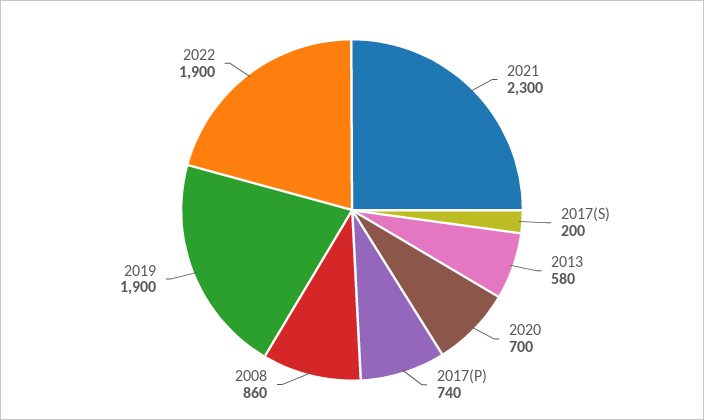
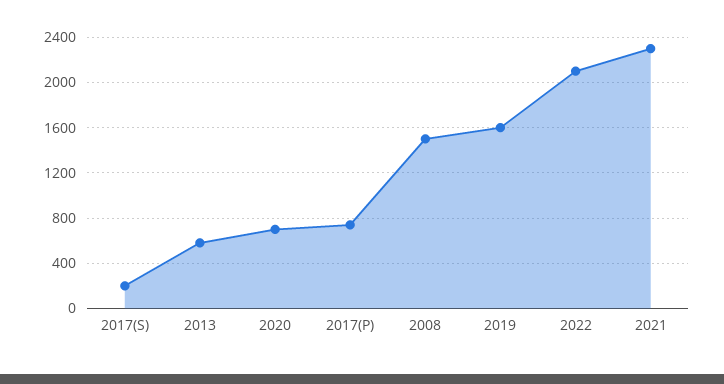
2008: 860 -> 1500
2019: 1900 -> 1600
2022: 1900 -> 2100

